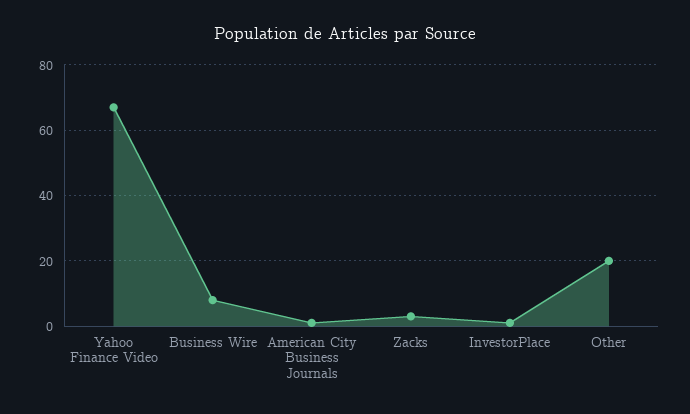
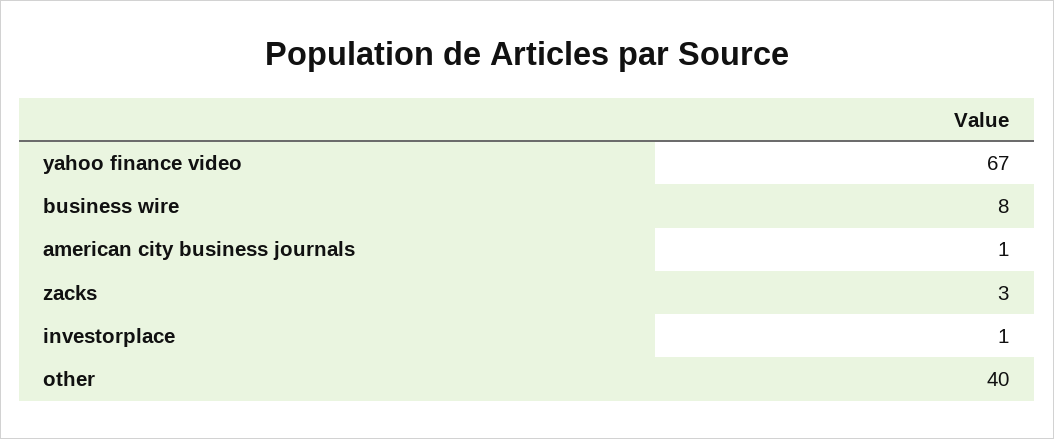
Other: 20 -> 40

